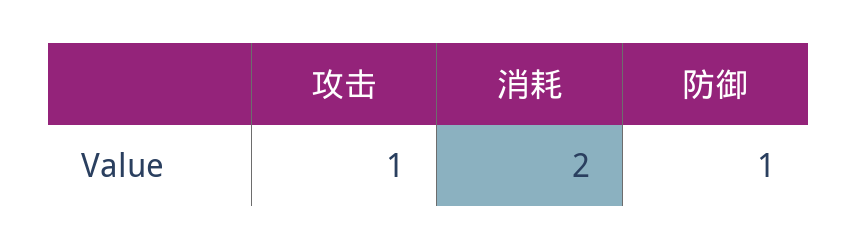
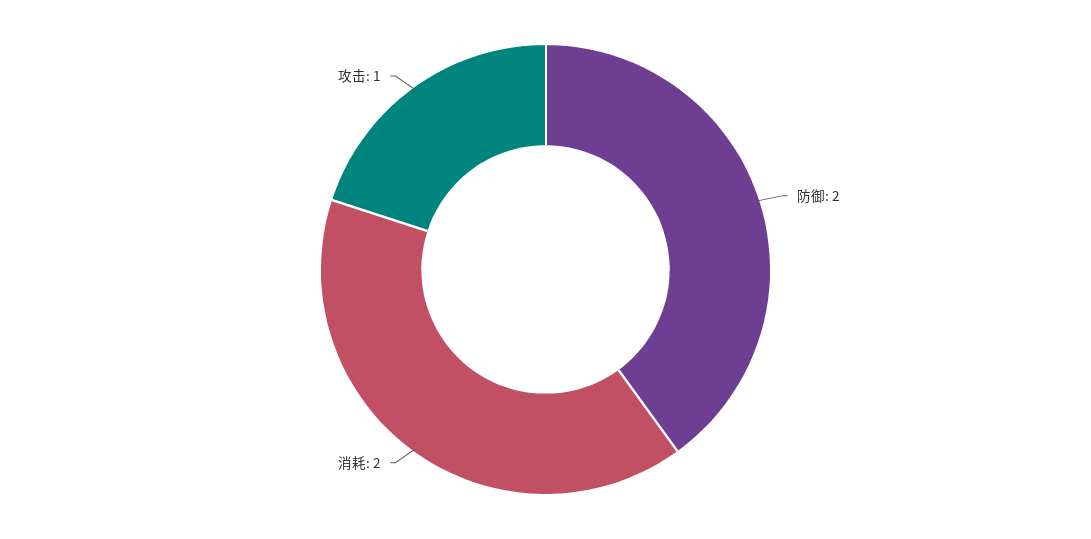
防御: 1 -> 2

